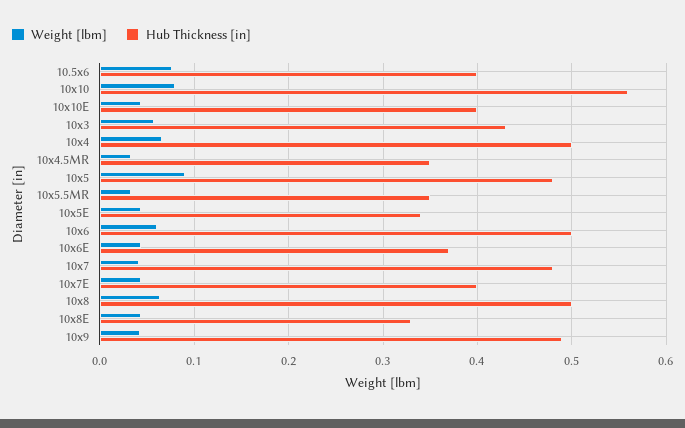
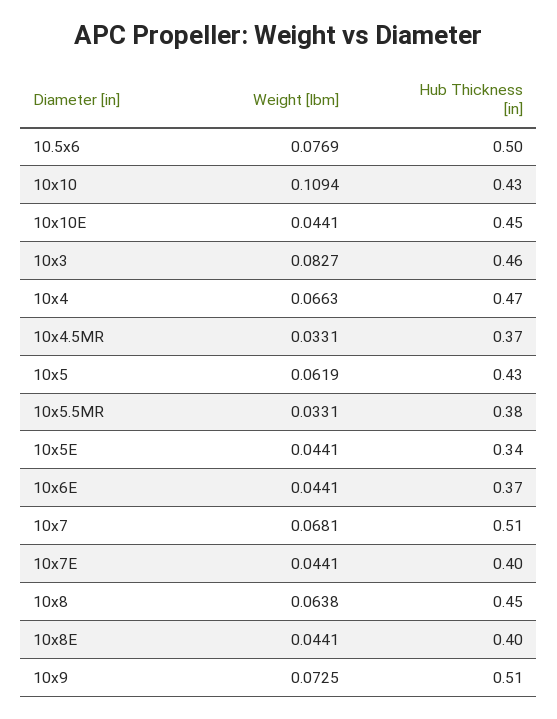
Hub Thickness [in], 10.5x6: 0.4 -> 0.5
Weight [lbm], 10x10: 0.08 -> 0.1094
Hub Thickness [in], 10x10: 0.56 -> 0.43
Hub Thickness [in], 10x10E: 0.4 -> 0.45
Weight [lbm], 10x3: 0.06 -> 0.0827
Hub Thickness [in], 10x3: 0.43 -> 0.46
Hub Thickness [in], 10x4: 0.5 -> 0.47
Hub Thickness [in], 10x4.5MR: 0.35 -> 0.37
Weight [lbm], 10x5: 0.09 -> 0.0619
Hub Thickness [in], 10x5: 0.48 -> 0.43
Hub Thickness [in], 10x5.5MR: 0.35 -> 0.38
Weight [lbm], 10x6: 0.06 -> none
Hub Thickness [in], 10x6: 0.5 -> none
Weight [lbm], 10x7: 0.04 -> 0.0681
Hub Thickness [in], 10x7: 0.48 -> 0.51
Hub Thickness [in], 10x8: 0.5 -> 0.45
Hub Thickness [in], 10x8E: 0.33 -> 0.4
Weight [lbm], 10x9: 0.04 -> 0.0725
Hub Thickness [in], 10x9: 0.49 -> 0.51

